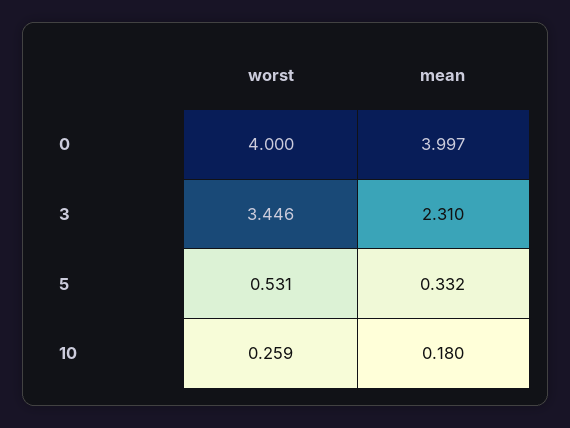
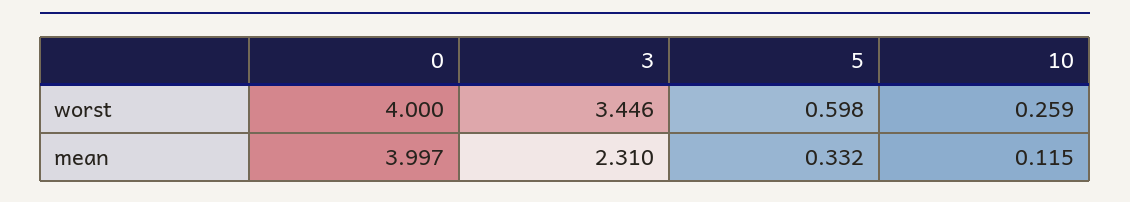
worst, 5: 0.531 -> 0.598
mean, 10: 0.18 -> 0.115

